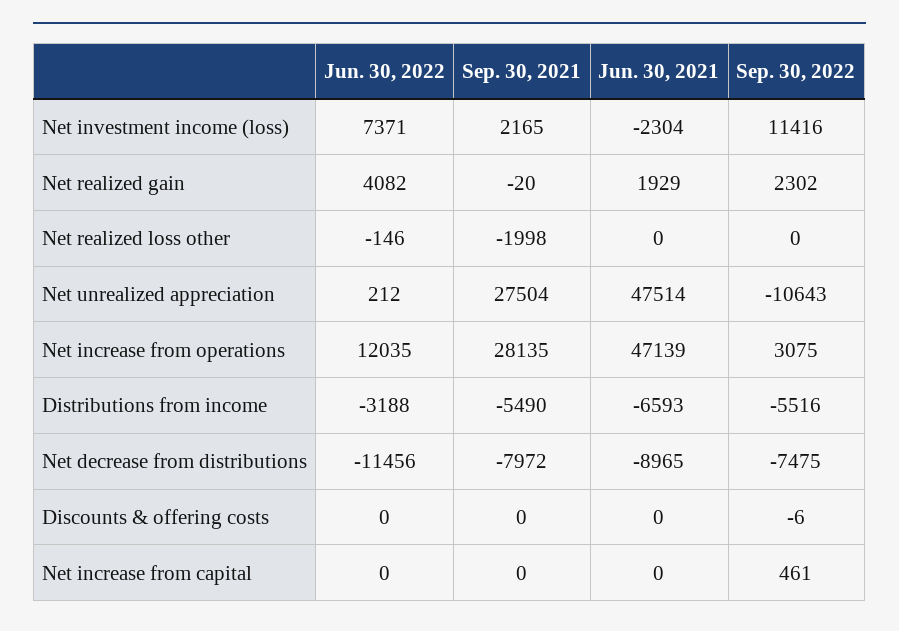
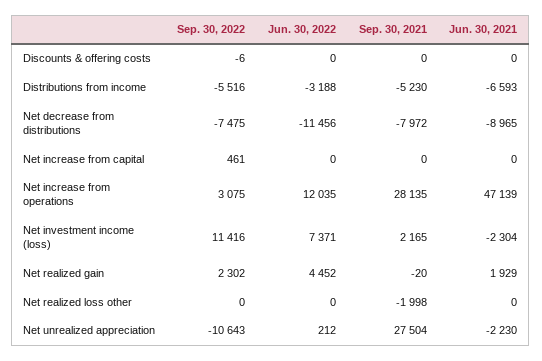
Jun. 30, 2022, Net realized gain: 4082 -> 4452
Jun. 30, 2022, Net realized loss other: -146 -> 0
Jun. 30, 2021, Net unrealized appreciation: 47514 -> -2230
Sep. 30, 2021, Distributions from income: -5490 -> -5230

